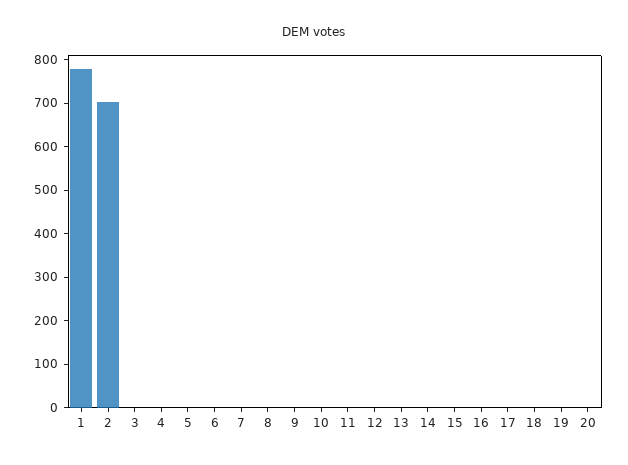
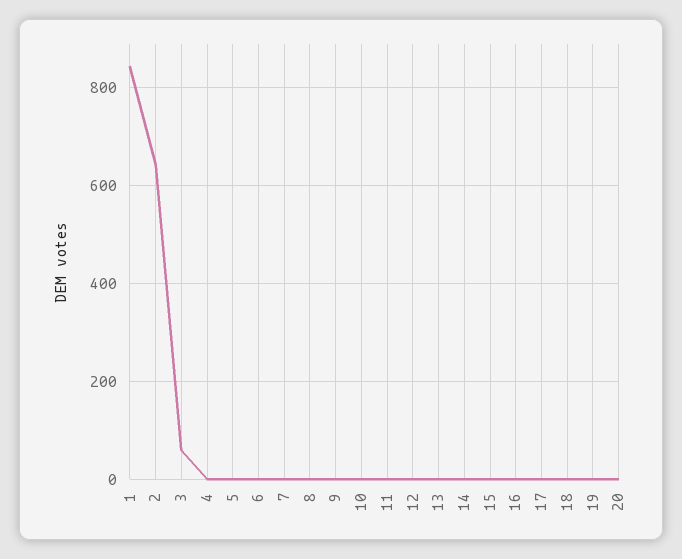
1: 780 -> 840
2: 700 -> 640
3: 0 -> 60

